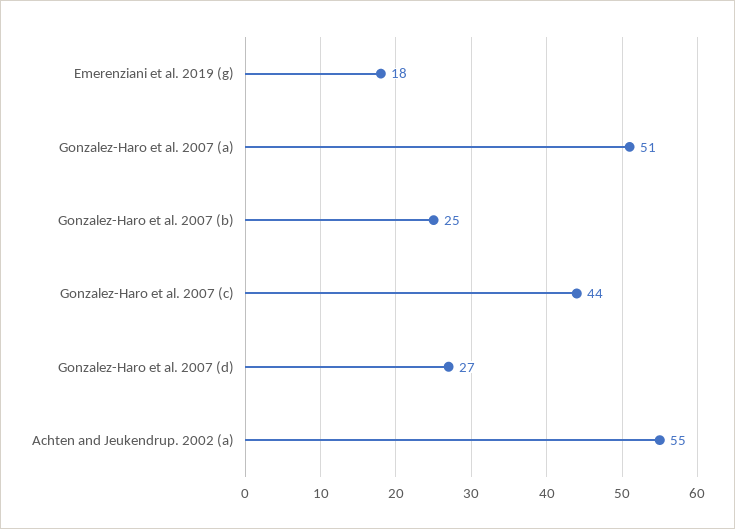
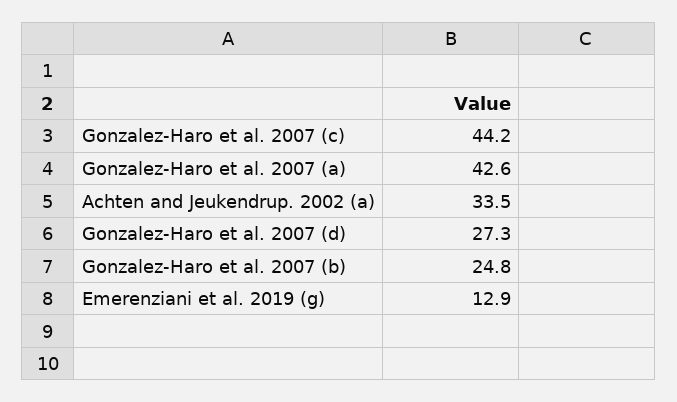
Emerenziani et al. 2019 (g): 18 -> 12.9
Gonzalez-Haro et al. 2007 (a): 51 -> 42.6
Achten and Jeukendrup. 2002 (a): 55 -> 33.5

